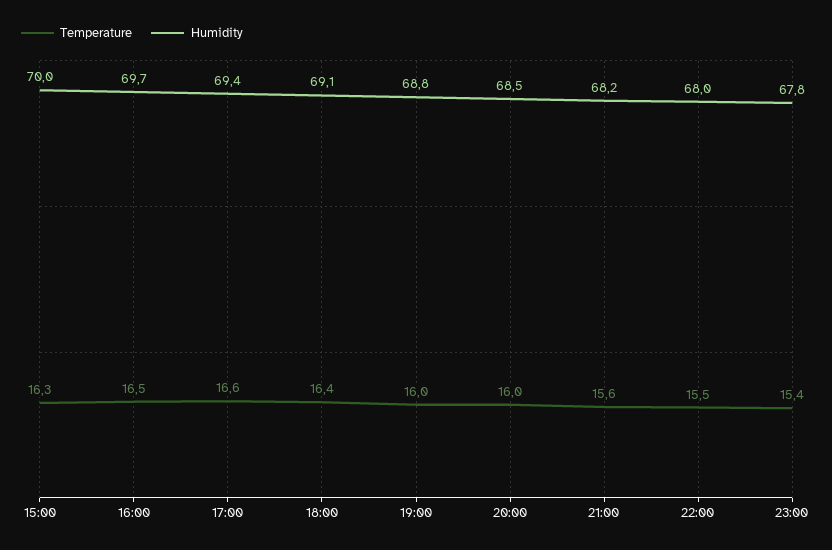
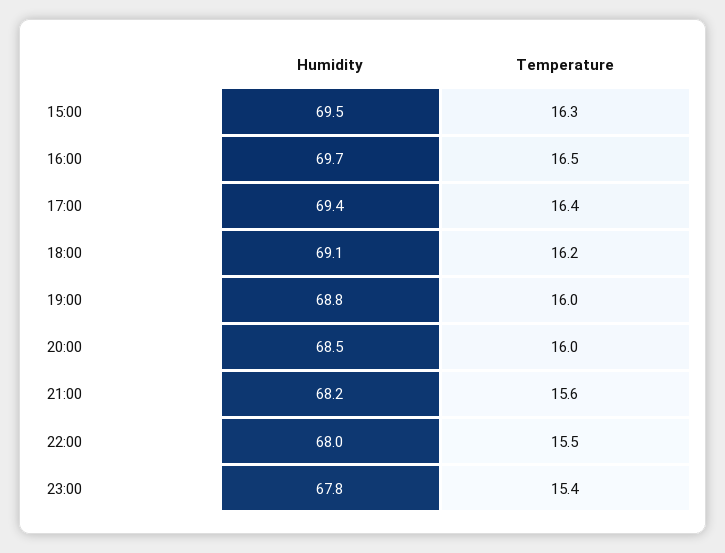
Humidity, 15:00: 70 -> 69.5
Temperature, 17:00: 16.6 -> 16.4
Temperature, 18:00: 16.4 -> 16.2

